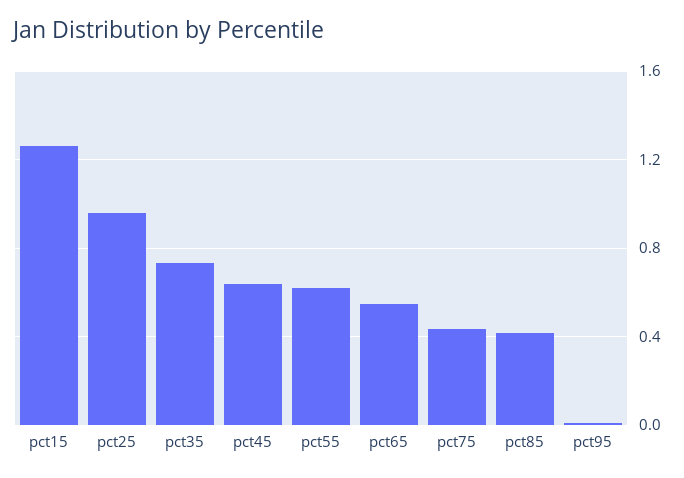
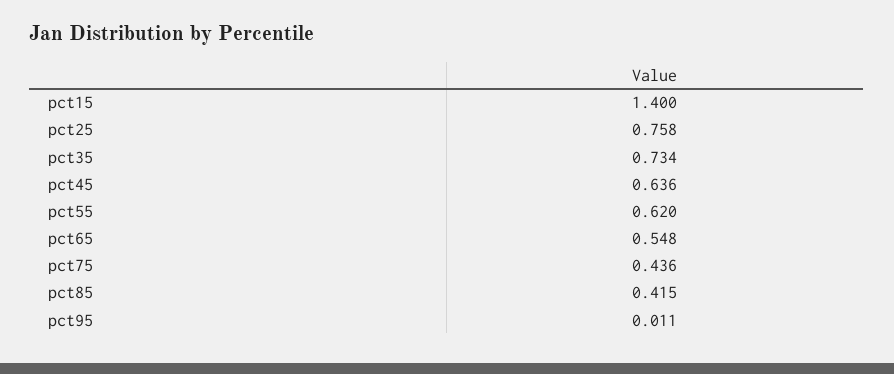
pct15: 1.25 -> 1.4
pct25: 0.95 -> 0.758

